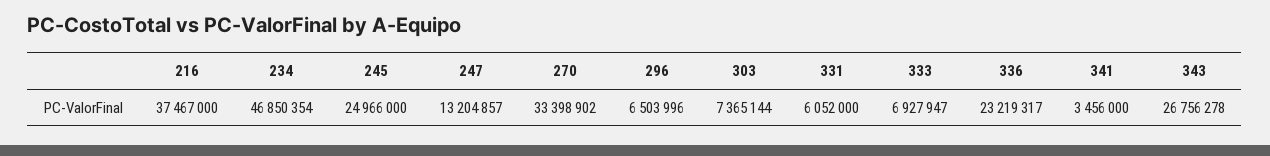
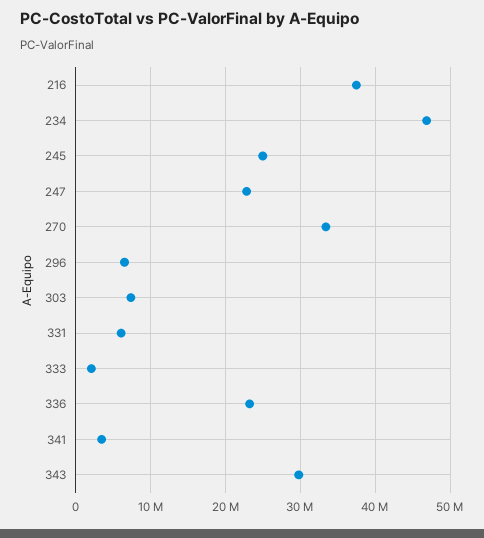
247: 13204857 -> 23000000
333: 6927947 -> 2000000
343: 26756278 -> 30000000

